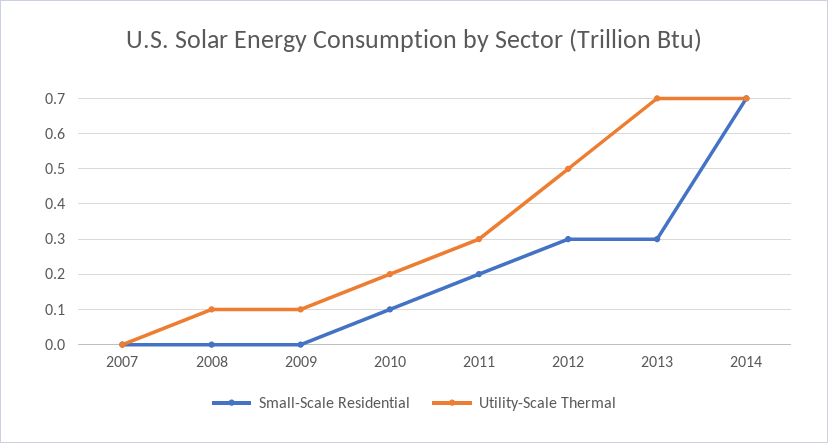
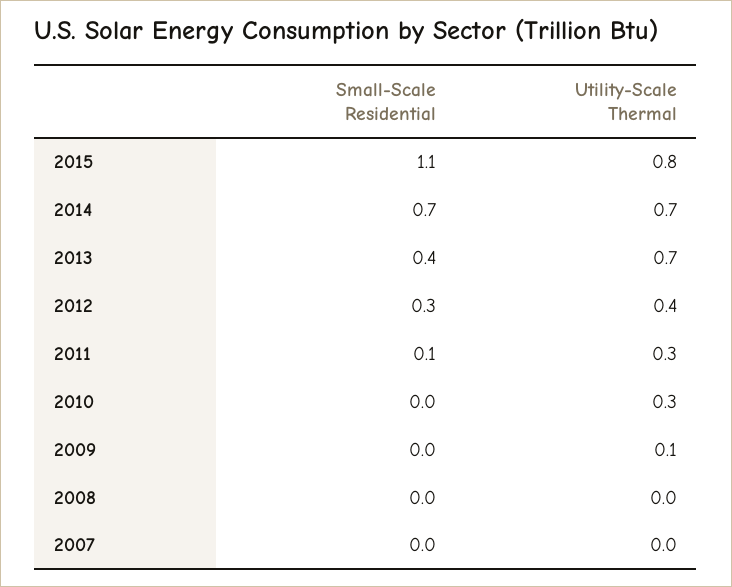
Utility-Scale Thermal, 2008: 0.1 -> 0
Small-Scale Residential, 2010: 0.1 -> 0
Utility-Scale Thermal, 2010: 0.2 -> 0.3
Small-Scale Residential, 2011: 0.2 -> 0.1
Utility-Scale Thermal, 2012: 0.5 -> 0.4
Small-Scale Residential, 2013: 0.3 -> 0.4
Small-Scale Residential, 2015: none -> 1.1
Utility-Scale Thermal, 2015: none -> 0.8

